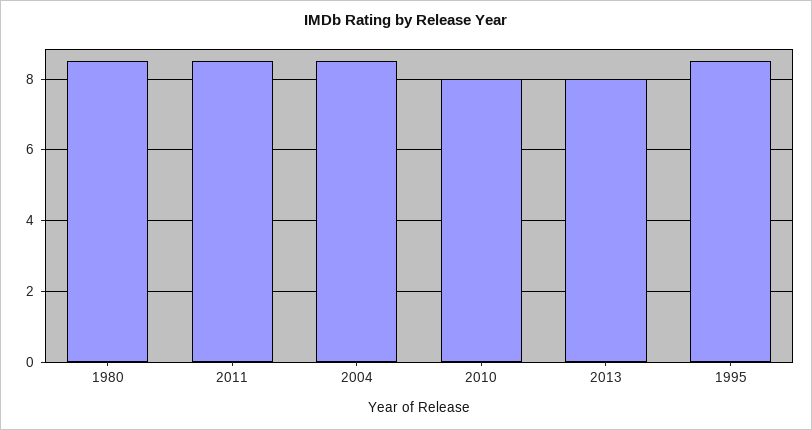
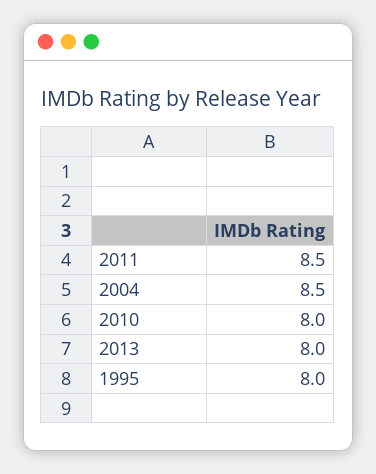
1980: 8.5 -> none
1995: 8.5 -> 8

